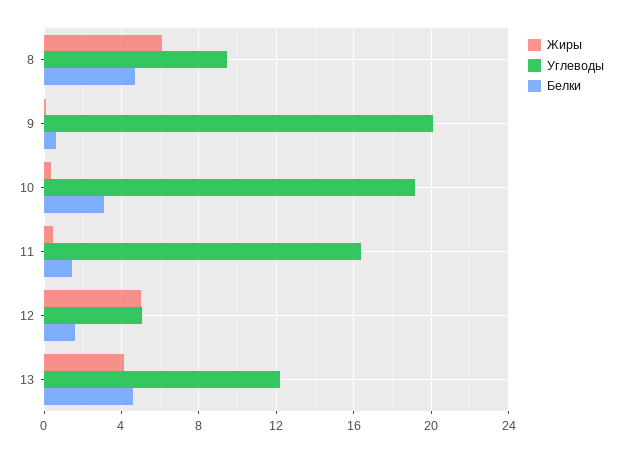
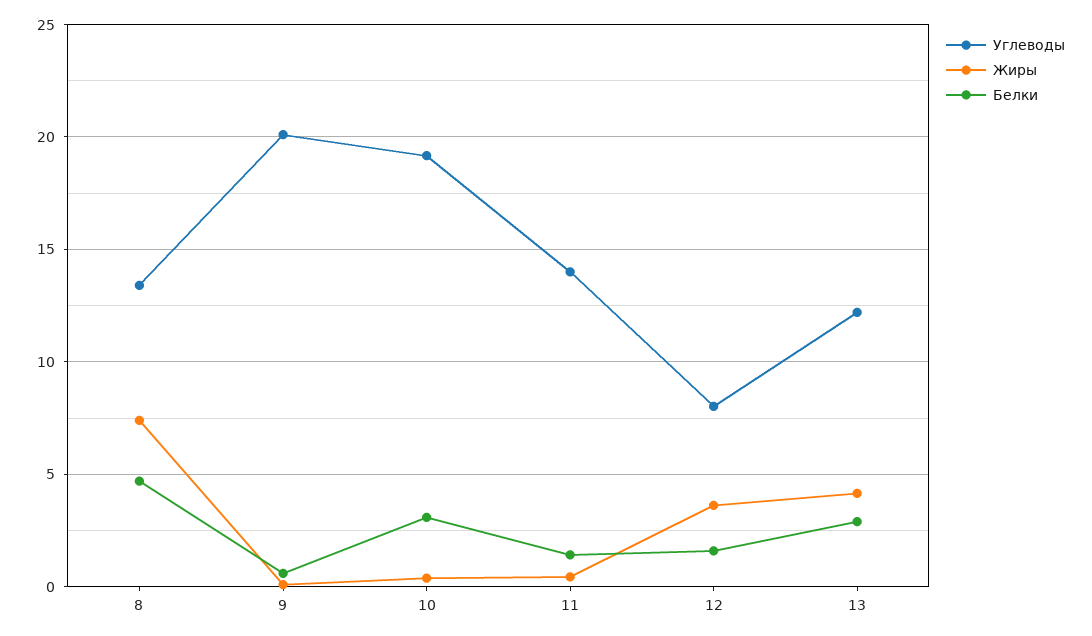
Жиры, 8: 6 -> 7.5
Углеводы, 8: 9.5 -> 13.5
Углеводы, 11: 16.5 -> 14
Жиры, 12: 5 -> 3.5
Углеводы, 12: 5 -> 8
Белки, 13: 4.5 -> 3

